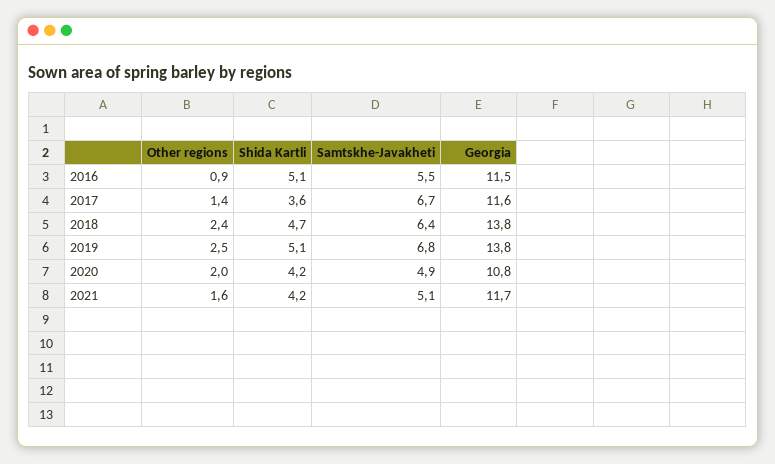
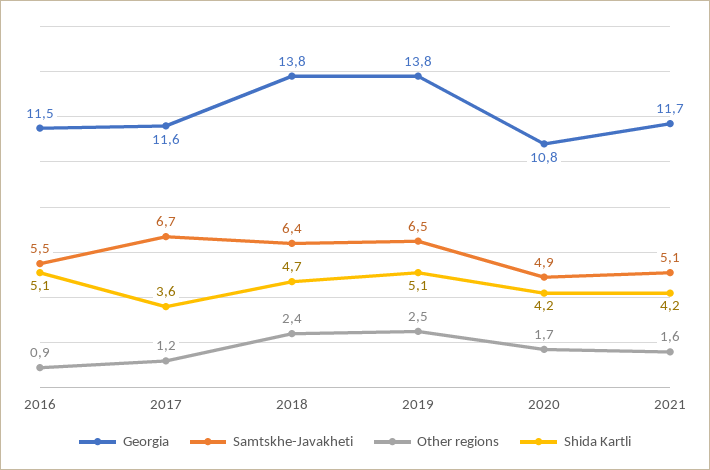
Other regions, 2017: 1.4 -> 1.2
Samtskhe-Javakheti, 2019: 6.8 -> 6.5
Other regions, 2020: 2 -> 1.7

